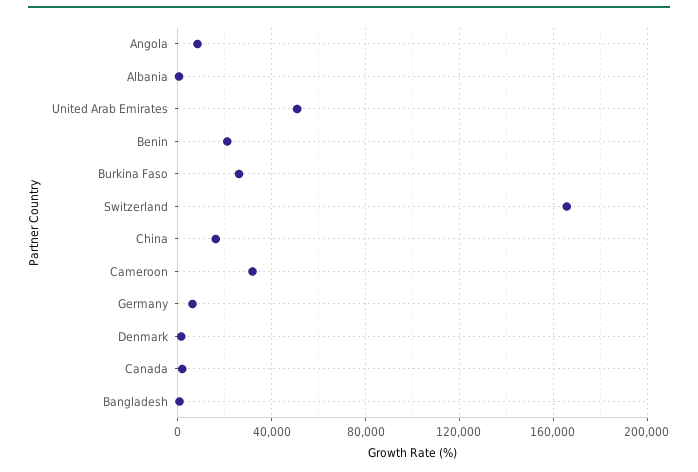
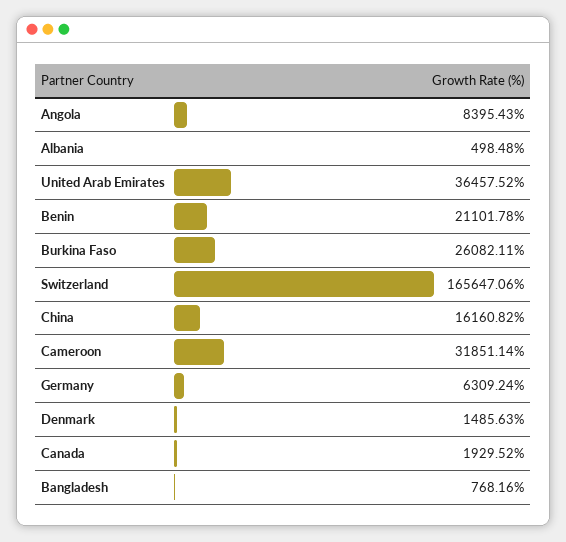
United Arab Emirates: 50000 -> 36457.52

